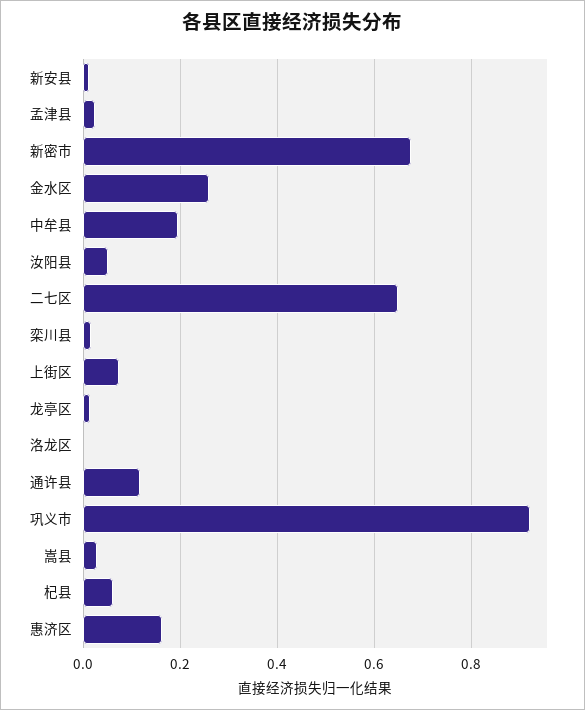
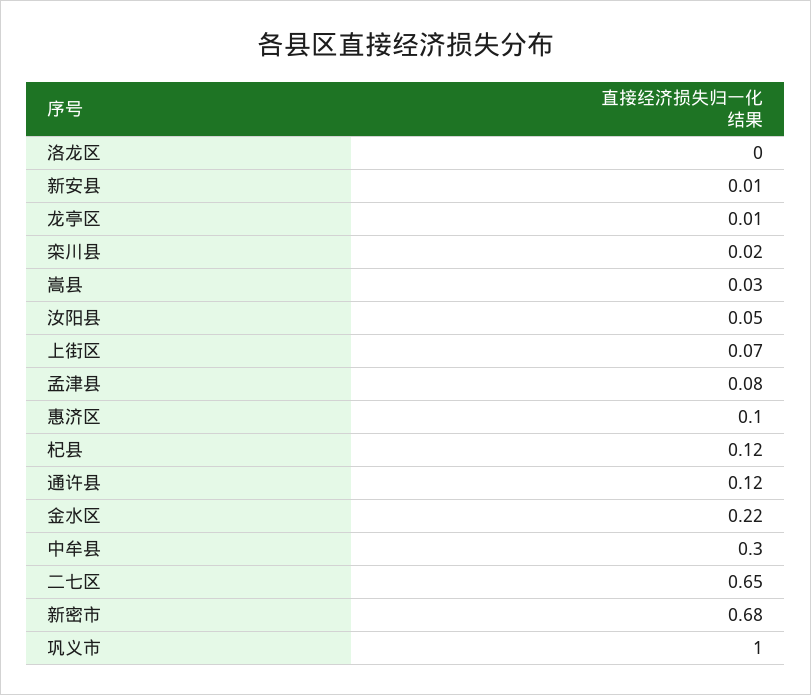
孟津县: 0.02 -> 0.08
金水区: 0.26 -> 0.22
中牟县: 0.2 -> 0.3
巩义市: 0.92 -> 1
杞县: 0.06 -> 0.12
惠济区: 0.16 -> 0.1

